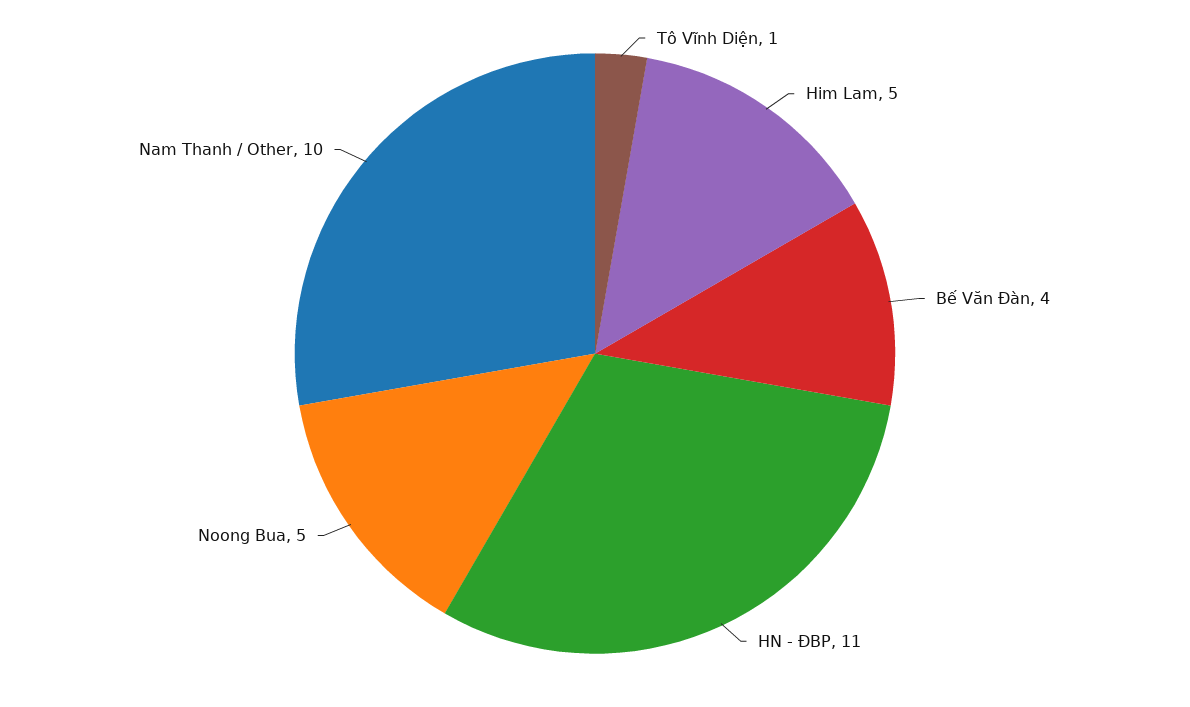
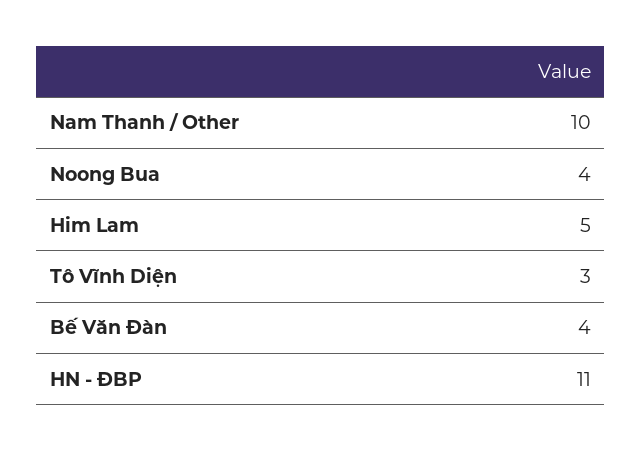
Tô Vĩnh Diện: 1 -> 3
Noong Bua: 5 -> 4

